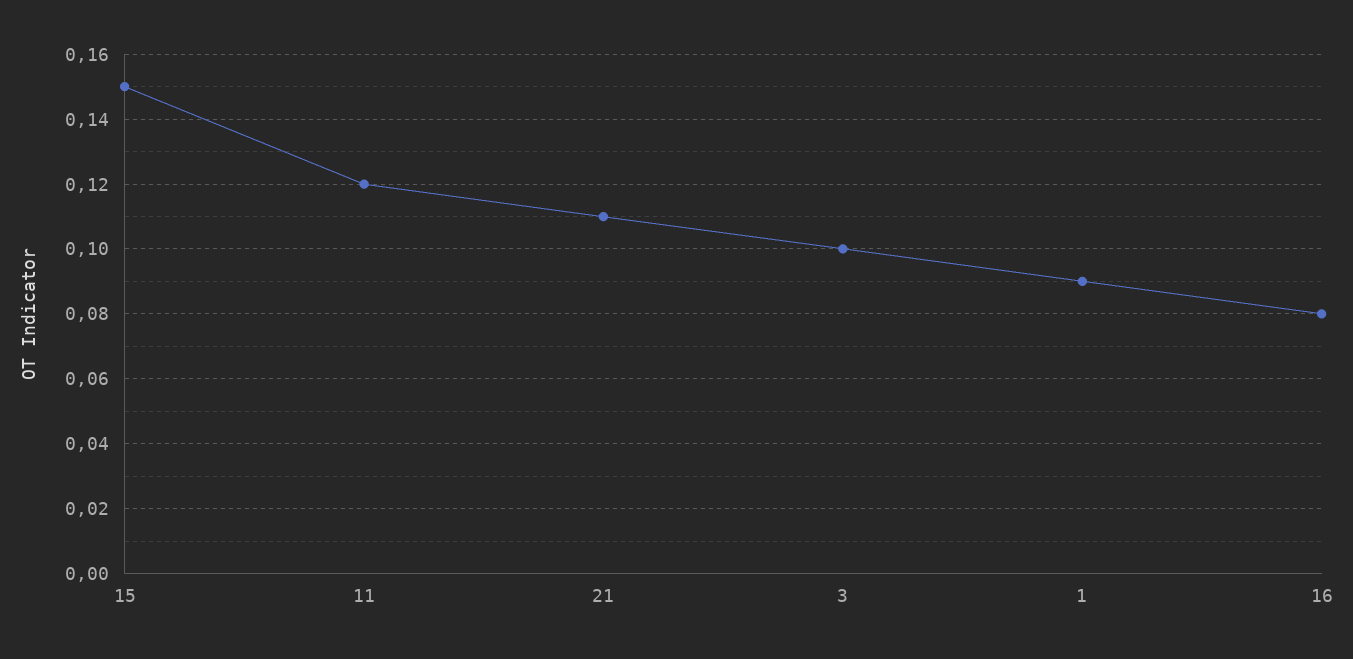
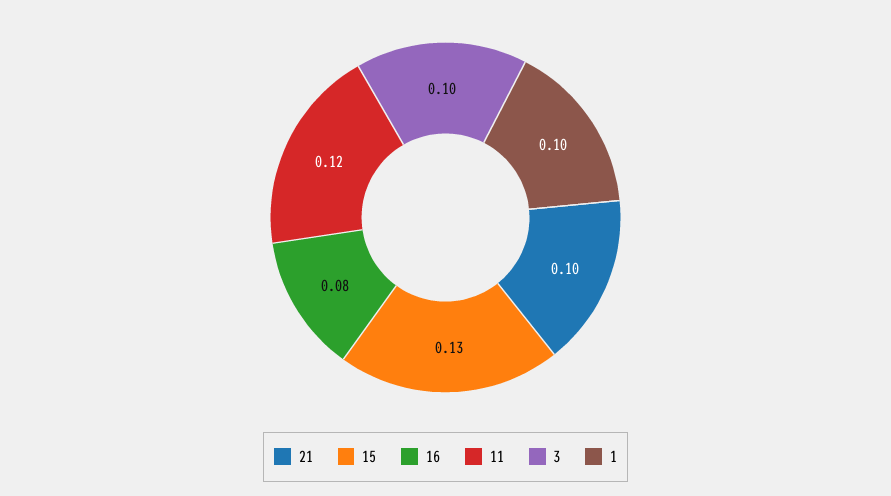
15: 0.15 -> 0.13
21: 0.11 -> 0.1
1: 0.09 -> 0.1

